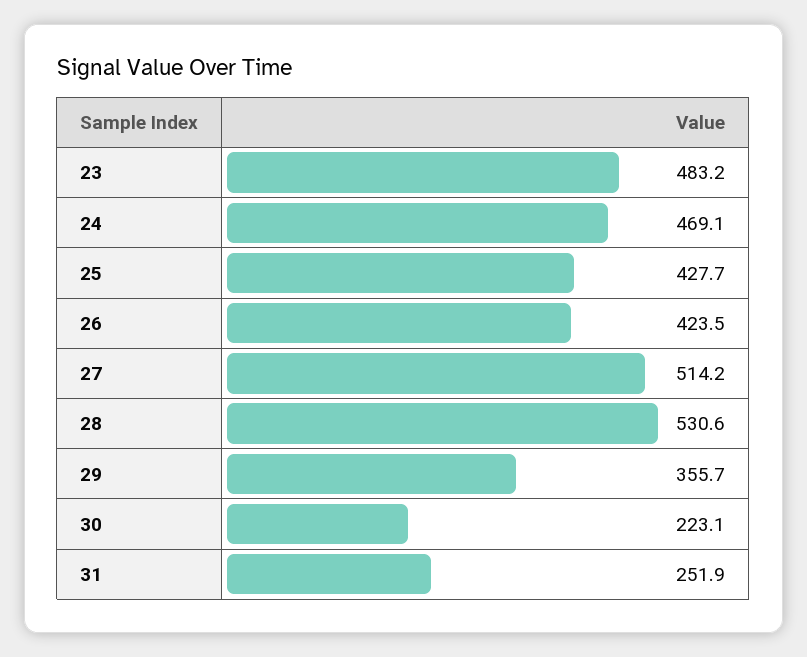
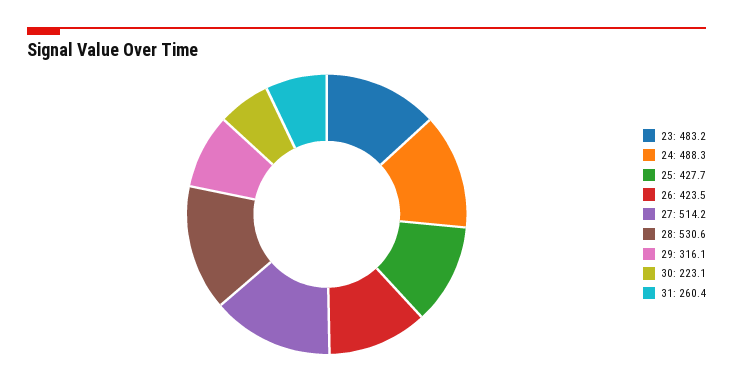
24: 469.1 -> 488.3
29: 355.7 -> 316.1
31: 251.9 -> 260.4

